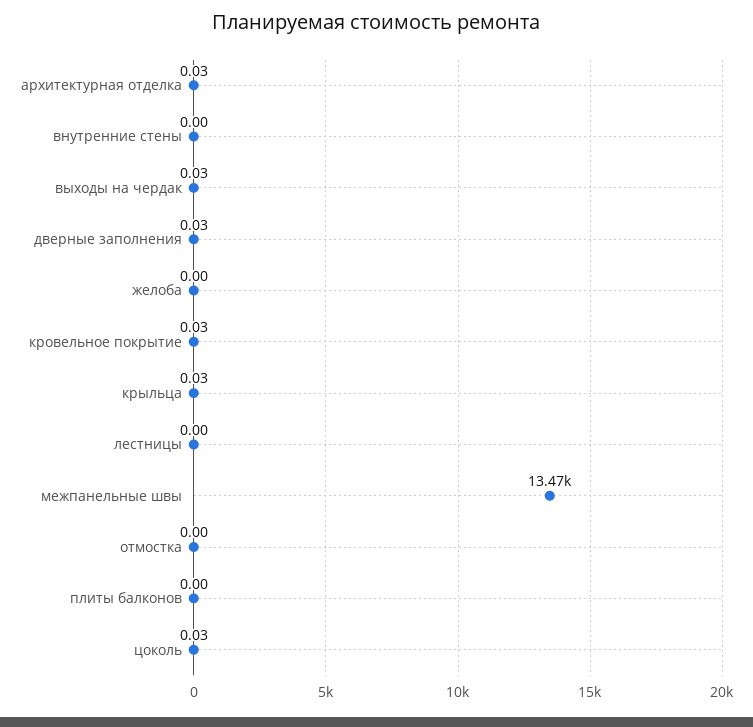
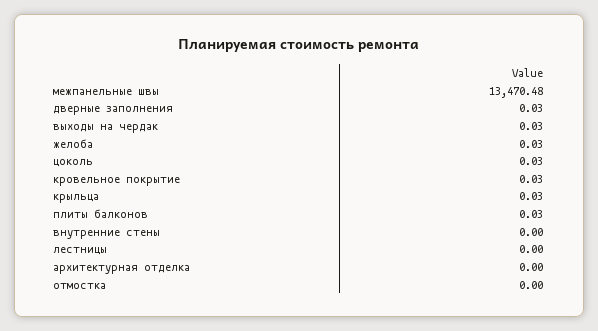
архитектурная отделка: 0.03 -> 0
желоба: 0 -> 0.03
плиты балконов: 0 -> 0.03

